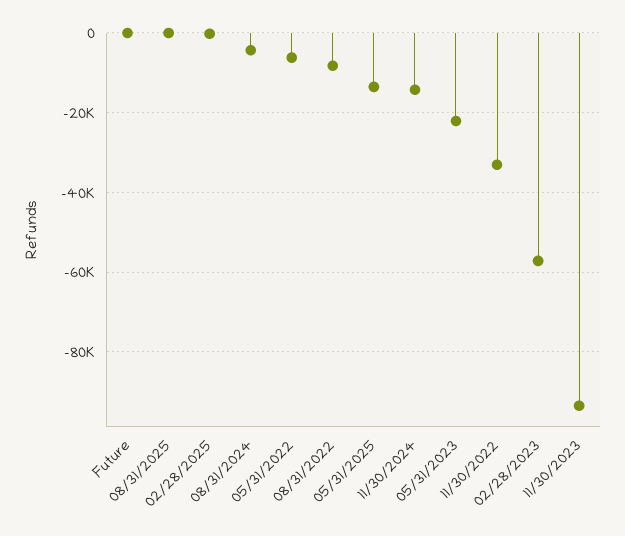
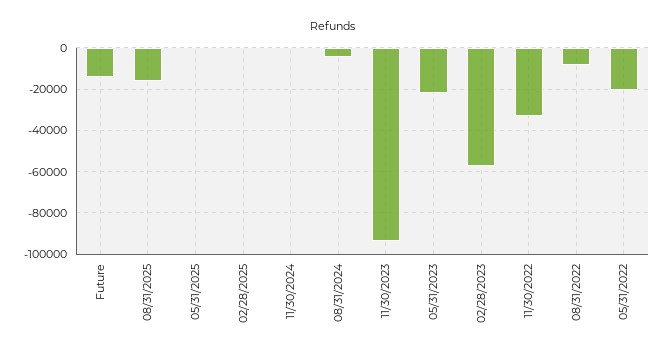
Future: 0 -> -15000
08/31/2025: 0 -> -15000
05/31/2022: -6000 -> -20000
05/31/2025: -14000 -> 0
11/30/2024: -14000 -> 0

